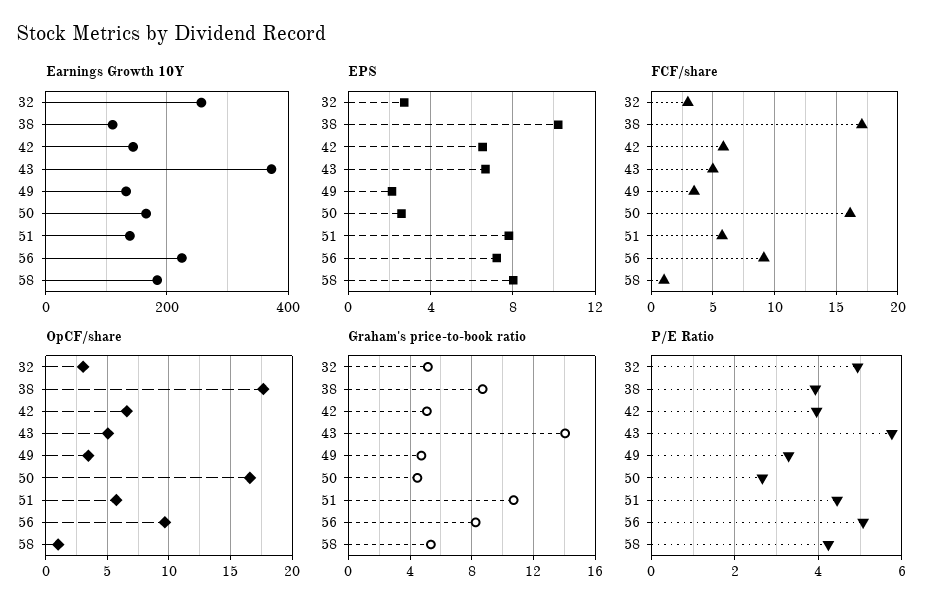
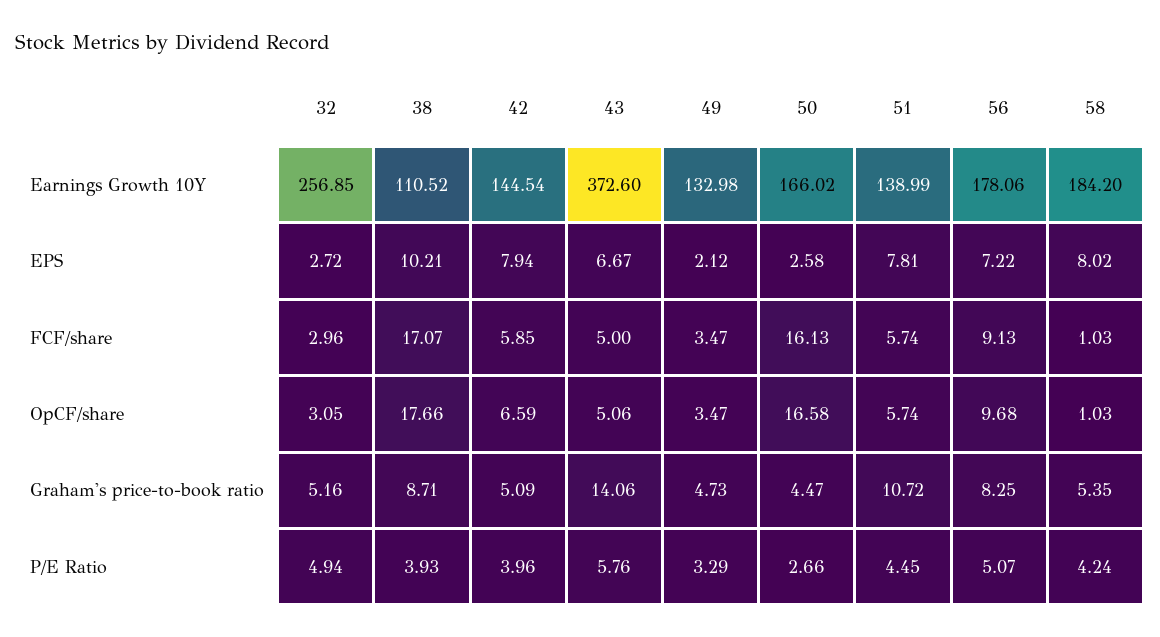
Earnings Growth 10Y, 56: 220 -> 178.06
EPS, 42: 6.5 -> 7.94

